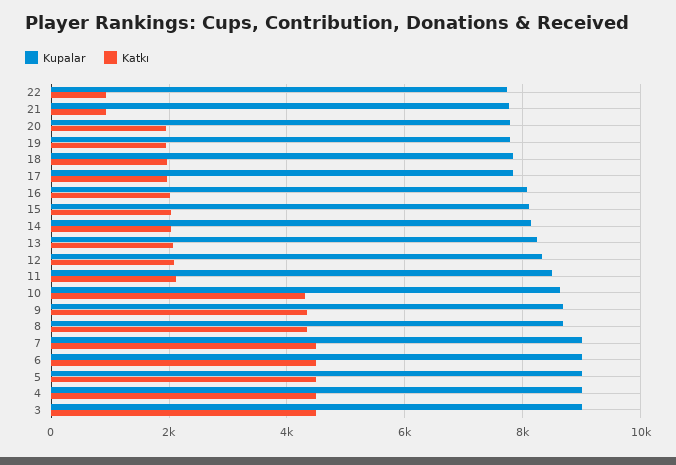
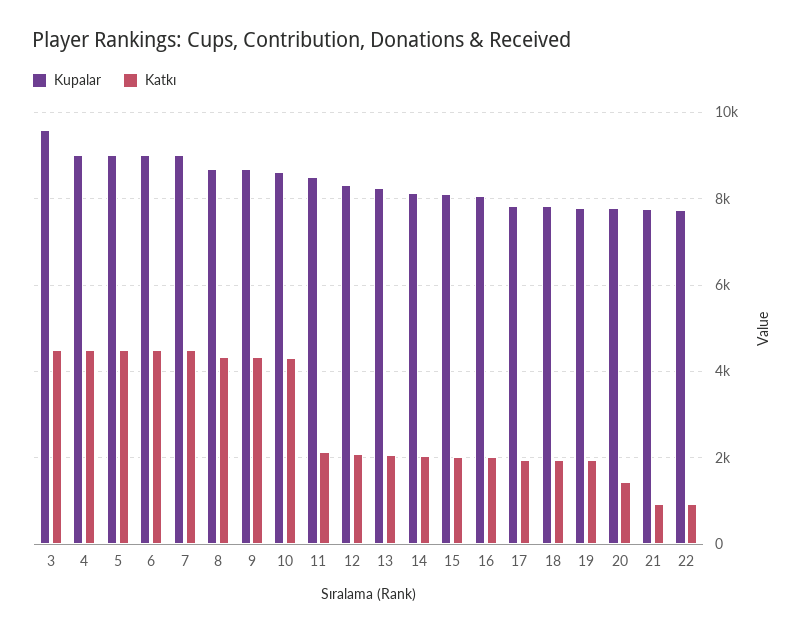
Katkı, 20: 2000 -> 1400
Kupalar, 3: 9000 -> 9600

